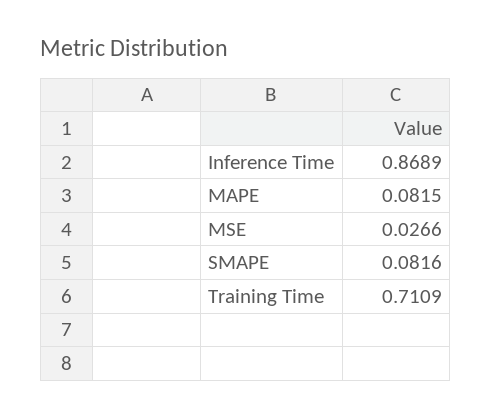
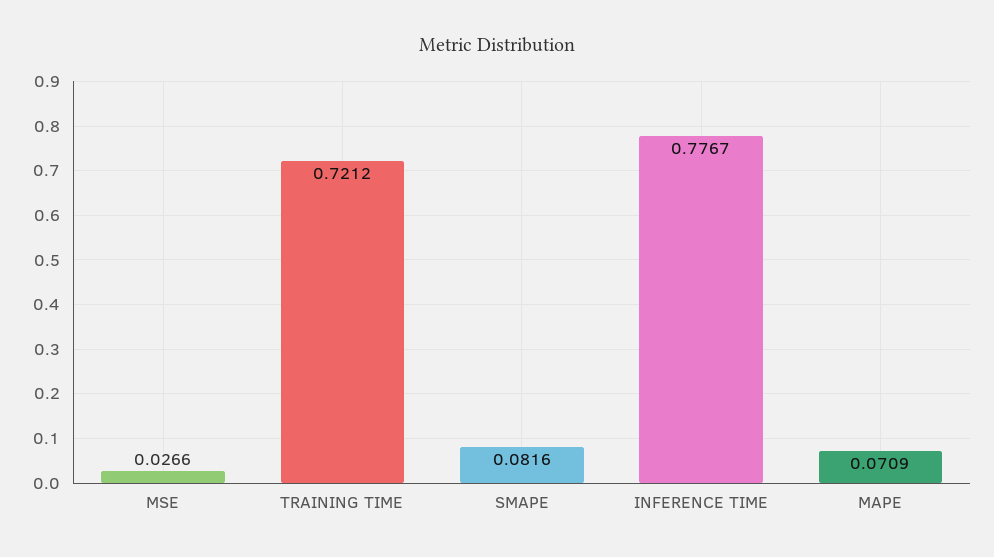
Inference Time: 0.8689 -> 0.7767
MAPE: 0.0815 -> 0.0709
Training Time: 0.7109 -> 0.7212

